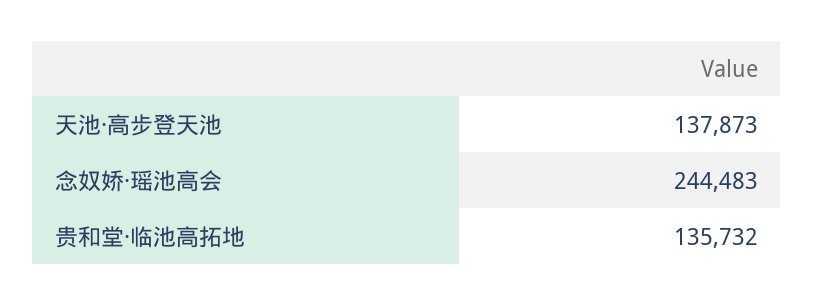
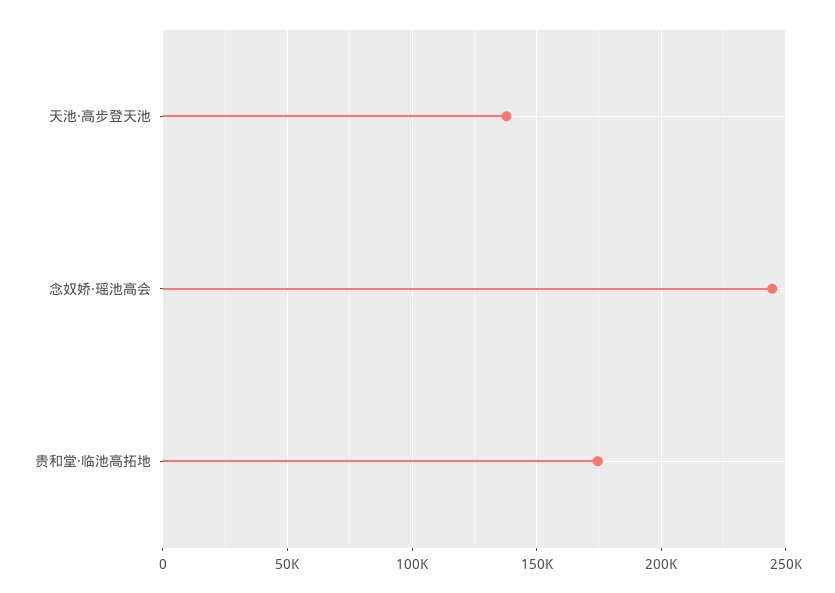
贵和堂·临池高拓地: 135732 -> 175000

